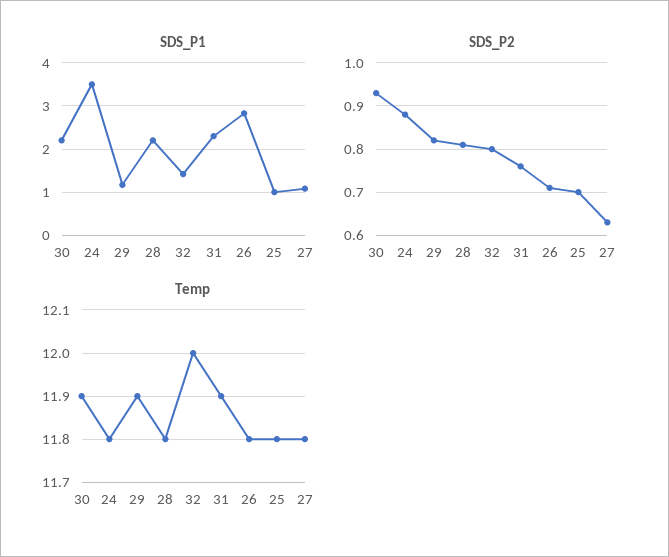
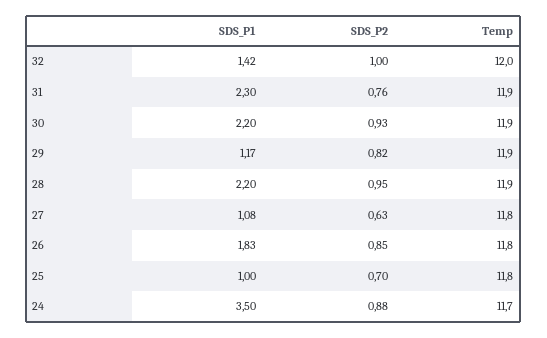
SDS_P1, 26: 2.8 -> 1.83
SDS_P2, 28: 0.8 -> 0.95
SDS_P2, 32: 0.8 -> 1
SDS_P2, 26: 0.7 -> 0.85
Temp, 24: 11.8 -> 11.7
Temp, 28: 11.8 -> 11.9

